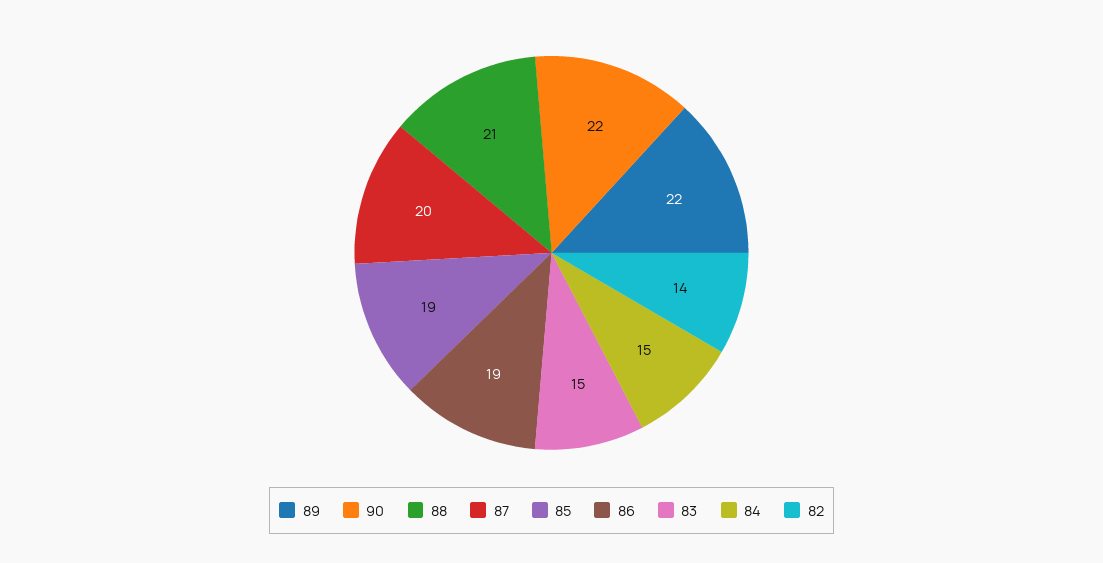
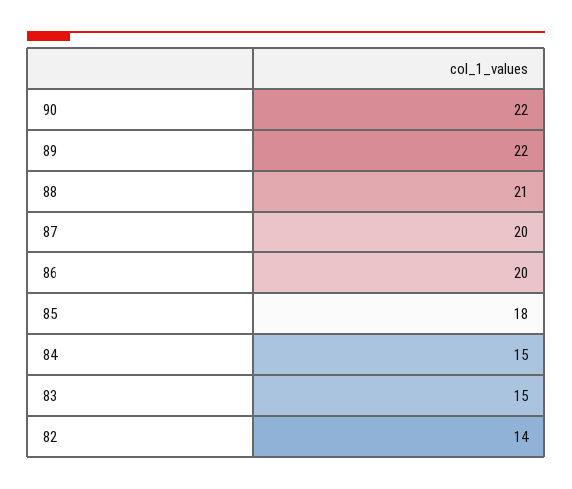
85: 19 -> 18
86: 19 -> 20

